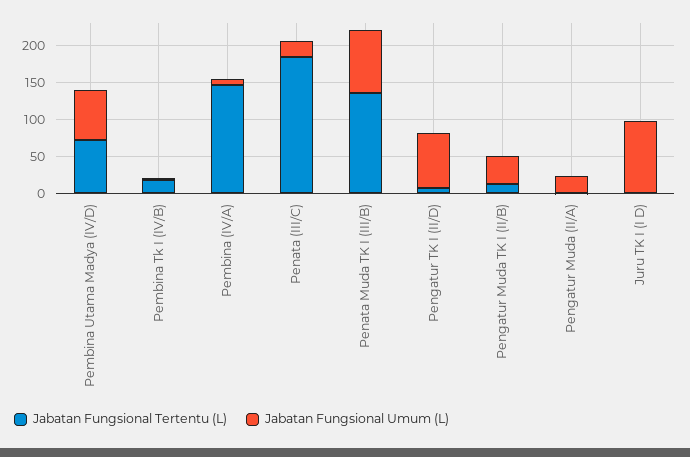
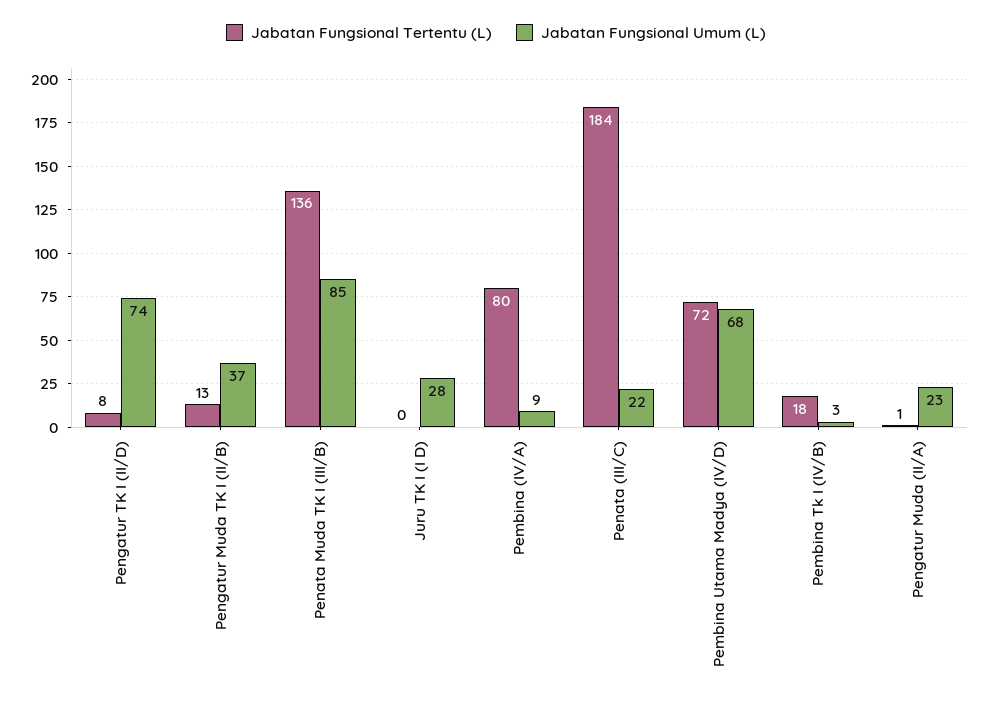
Jabatan Fungsional Tertentu (L), Pembina (IV/A): 150 -> 80
Jabatan Fungsional Umum (L), Juru TK I (I D): 100 -> 28

